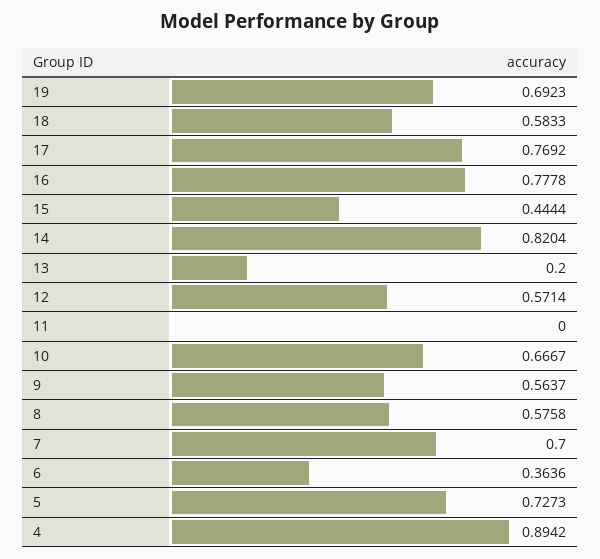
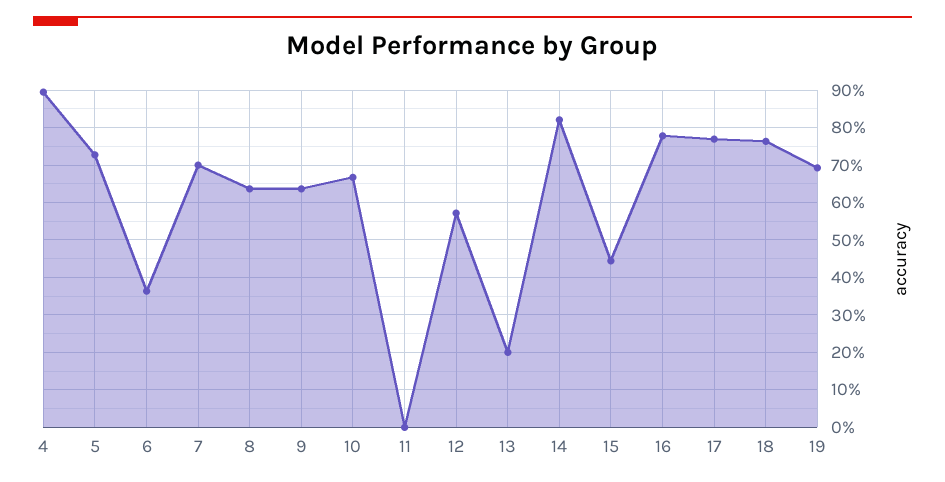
18: 0.5833 -> 0.76
9: 0.5637 -> 0.64
8: 0.5758 -> 0.64

